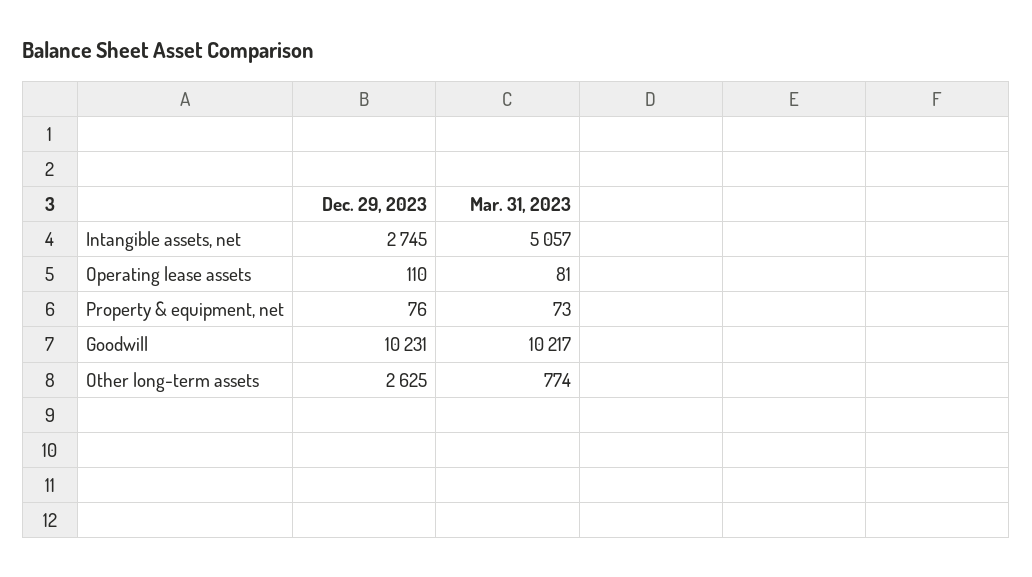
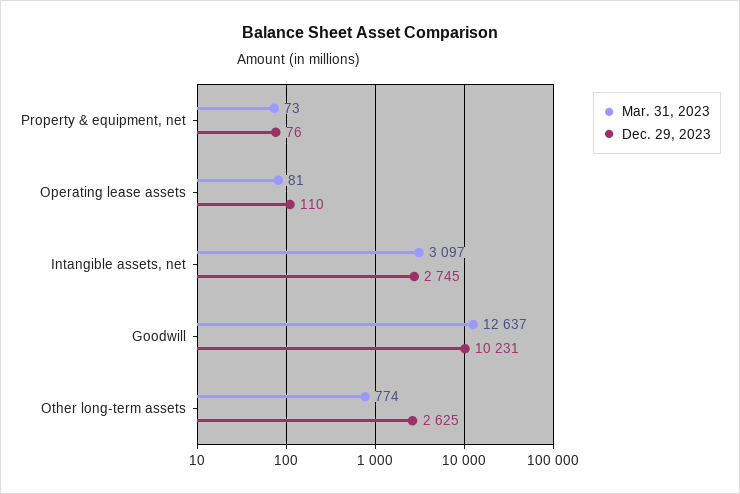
Mar. 31, 2023, Intangible assets, net: 5057 -> 3097
Mar. 31, 2023, Goodwill: 10217 -> 12637

